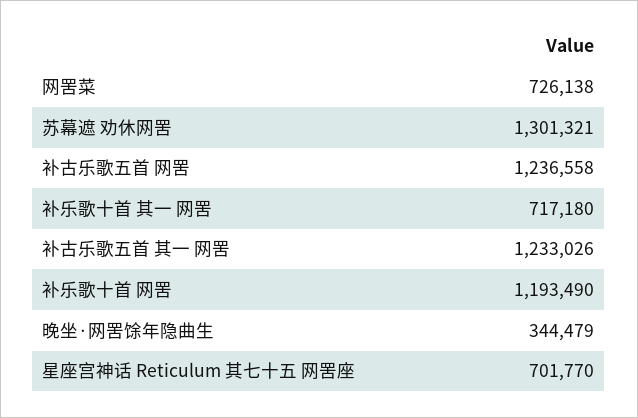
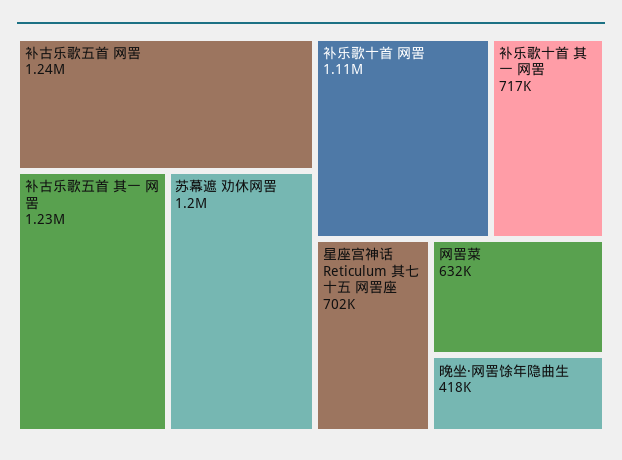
网罟菜: 726138 -> 632000
苏幕遮 劝休网罟: 1301321 -> 1200000
补乐歌十首 网罟: 1193490 -> 1110000
晚坐·网罟馀年隐曲生: 344479 -> 418000

